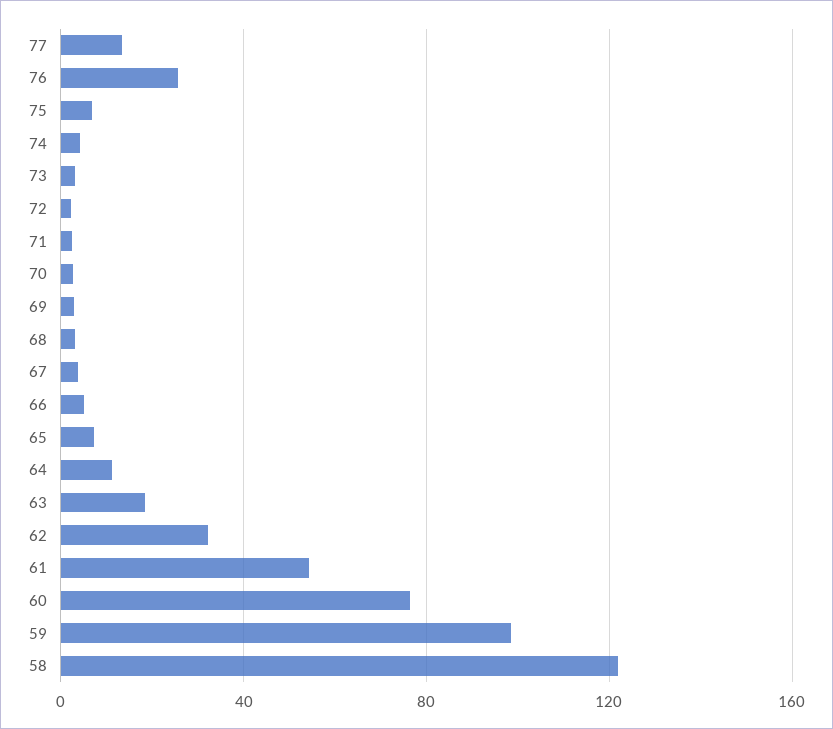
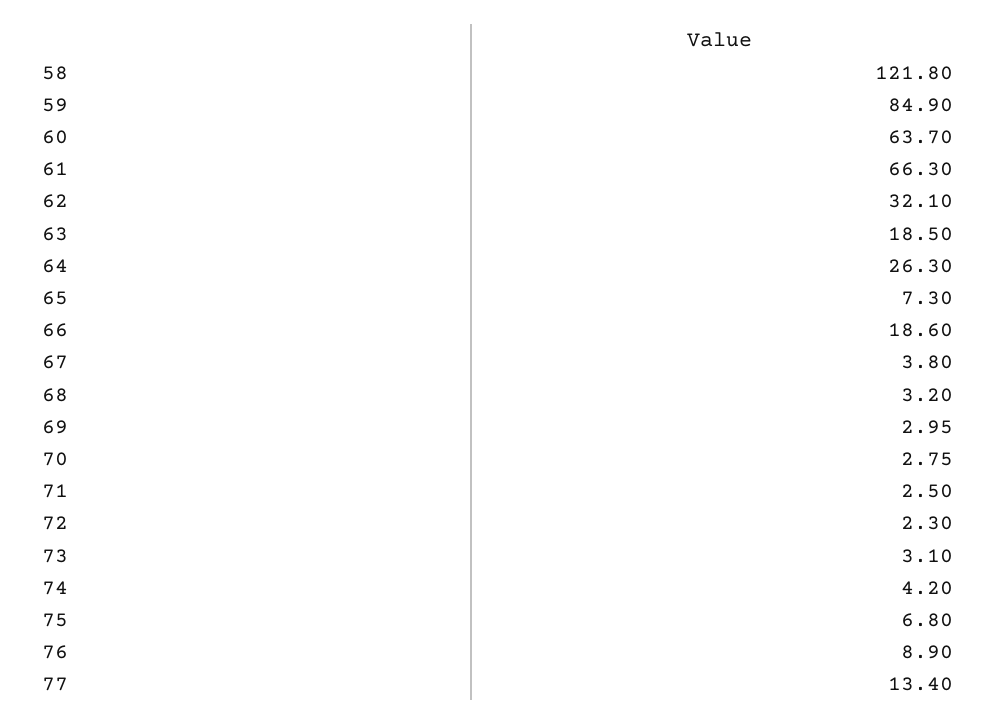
76: 25 -> 8.9
66: 5 -> 18.6
64: 10 -> 26.3
61: 55 -> 66.3
60: 75 -> 63.7
59: 100 -> 84.9

